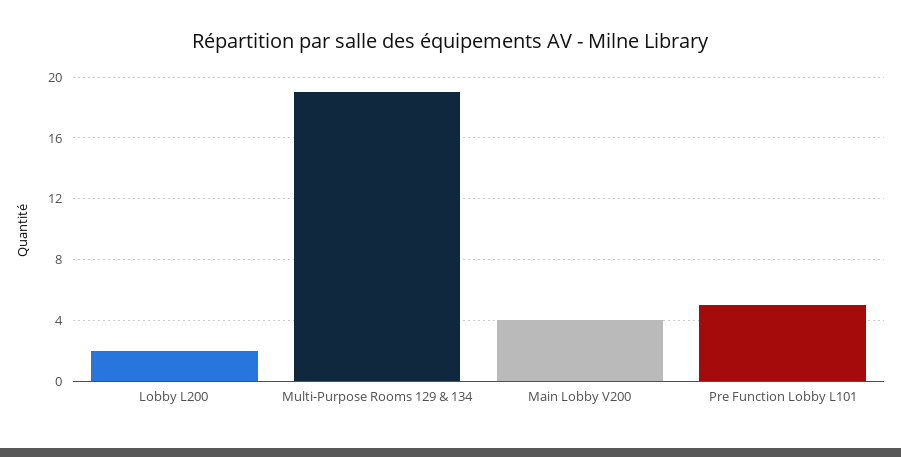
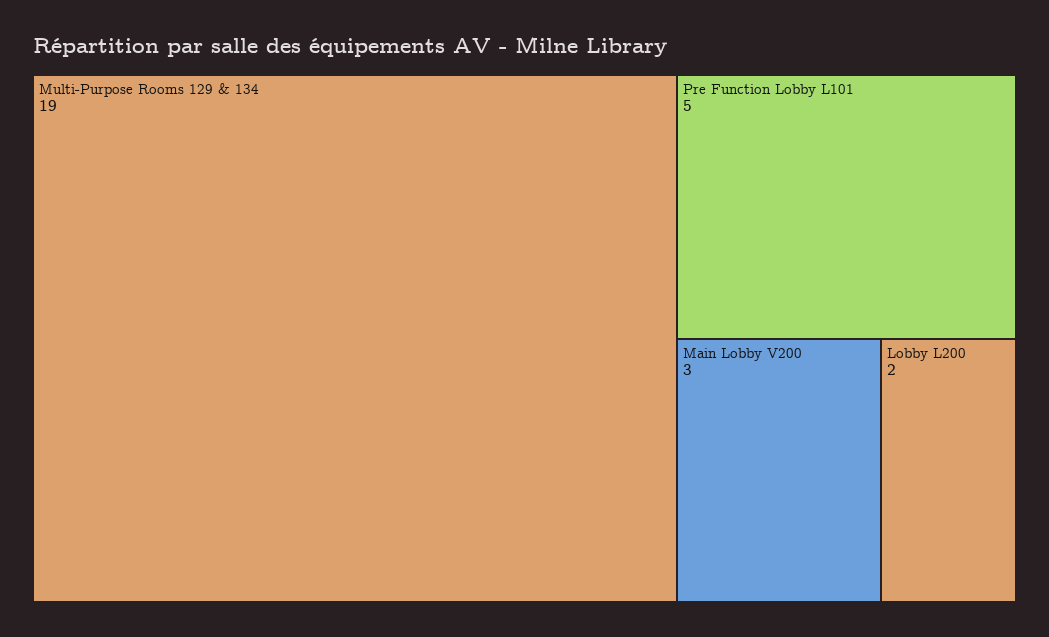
Main Lobby V200: 4 -> 3

